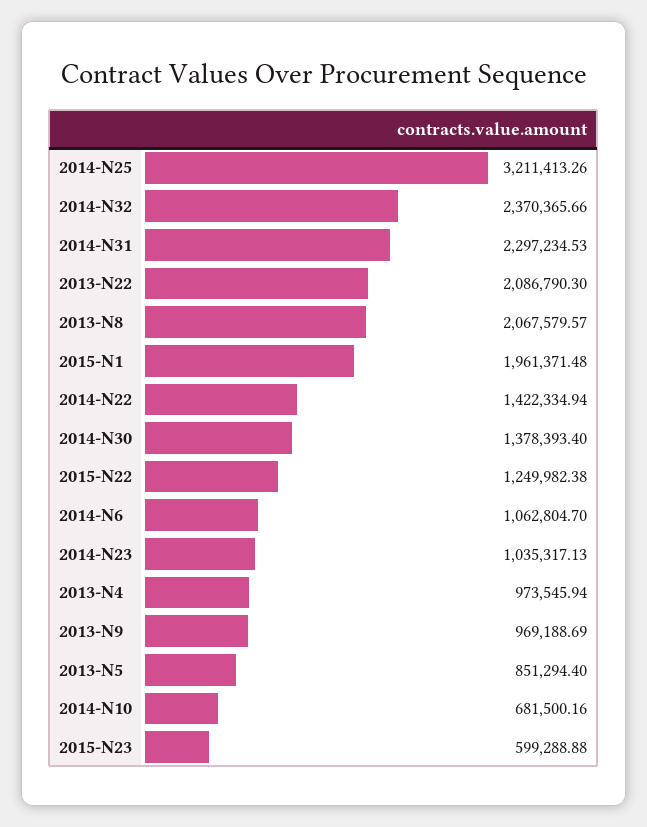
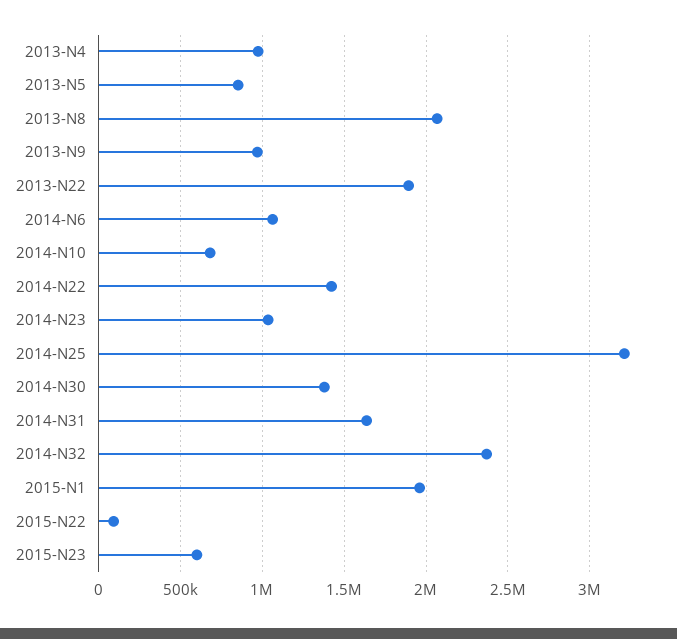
2014-N31: 2297234.53 -> 1650000
2013-N22: 2086790.3 -> 1900000
2015-N22: 1249982.38 -> 100000

